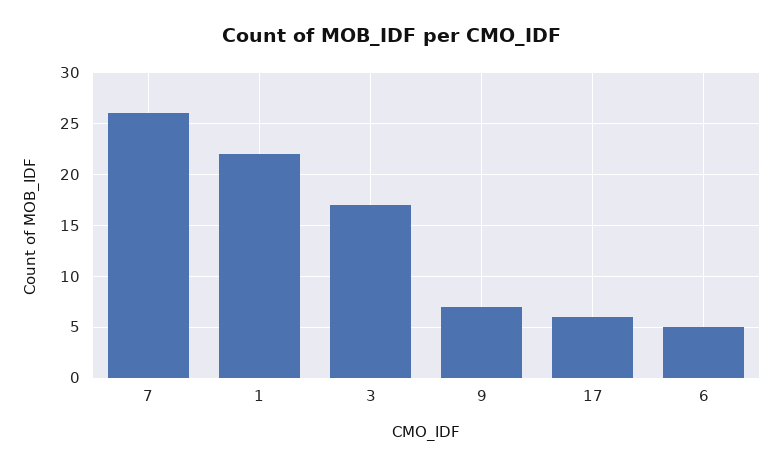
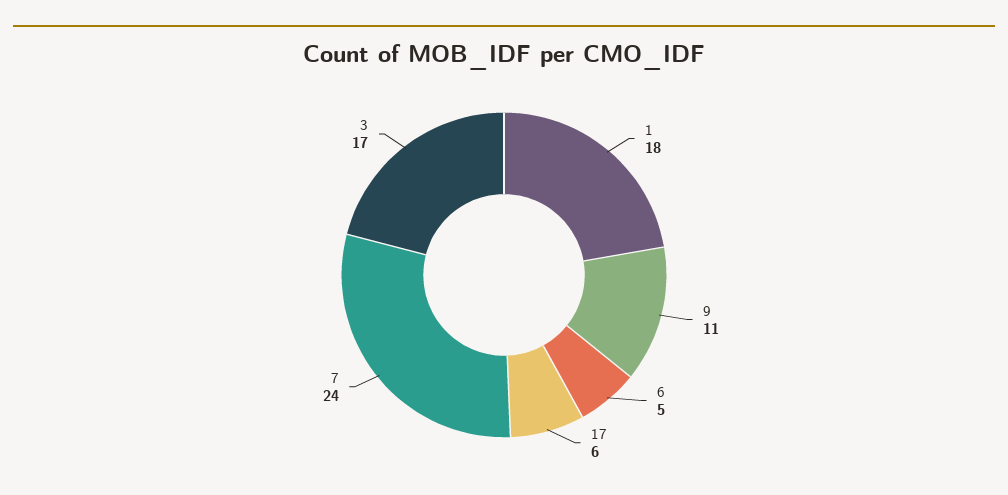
7: 26 -> 24
1: 22 -> 18
9: 7 -> 11

